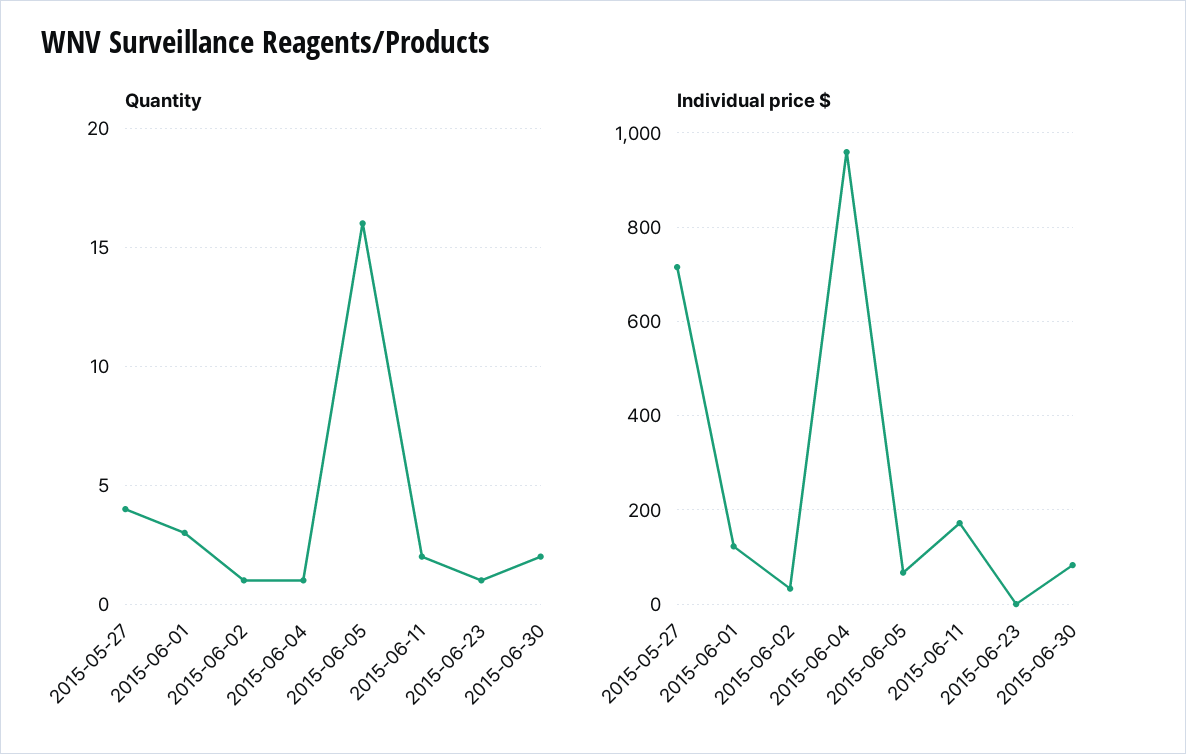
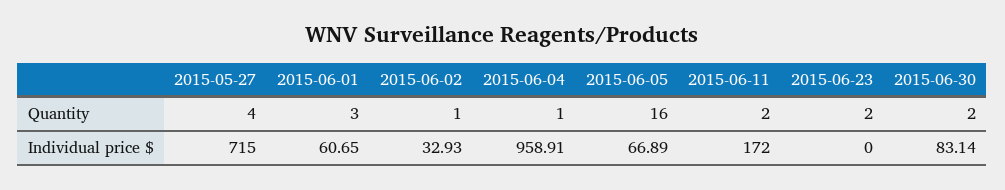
Quantity, 2015-06-23: 1 -> 2
Individual price $, 2015-06-01: 120 -> 60.65

